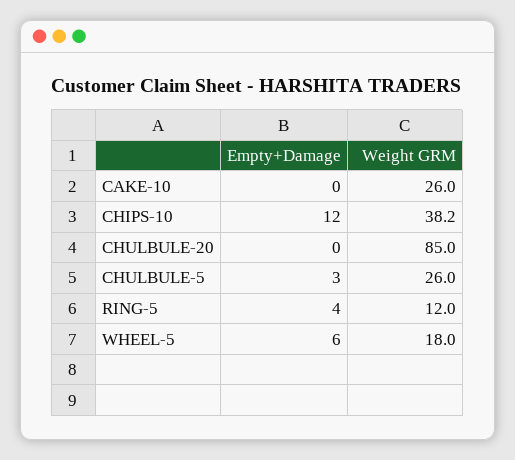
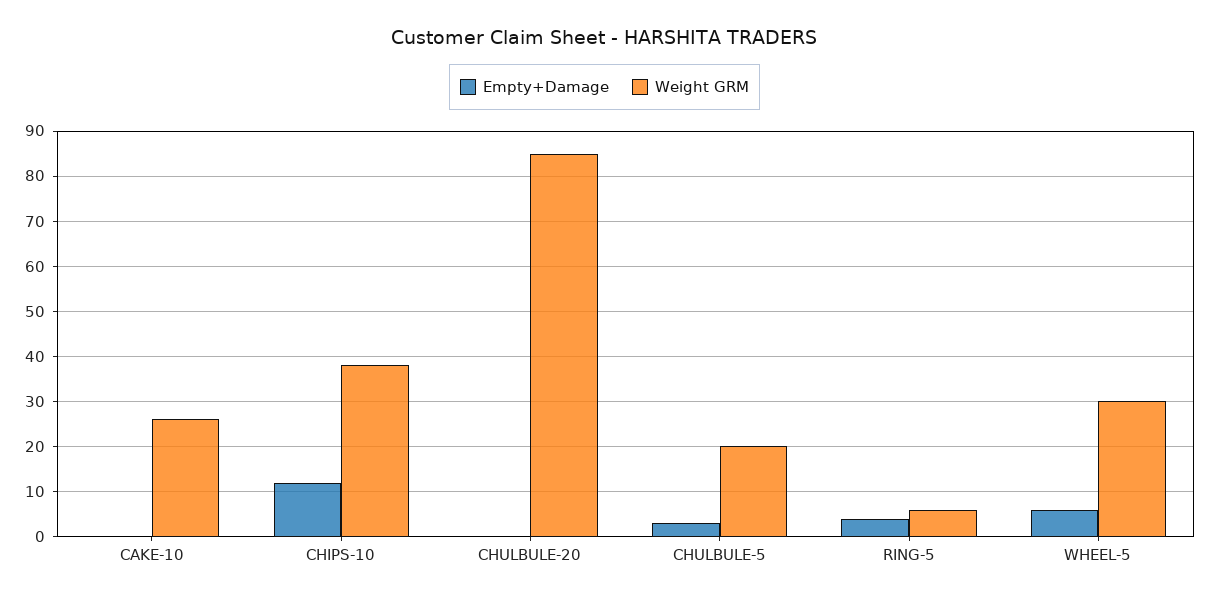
Weight GRM, CHULBULE-5: 26 -> 20
Weight GRM, RING-5: 12 -> 6
Weight GRM, WHEEL-5: 18 -> 30

